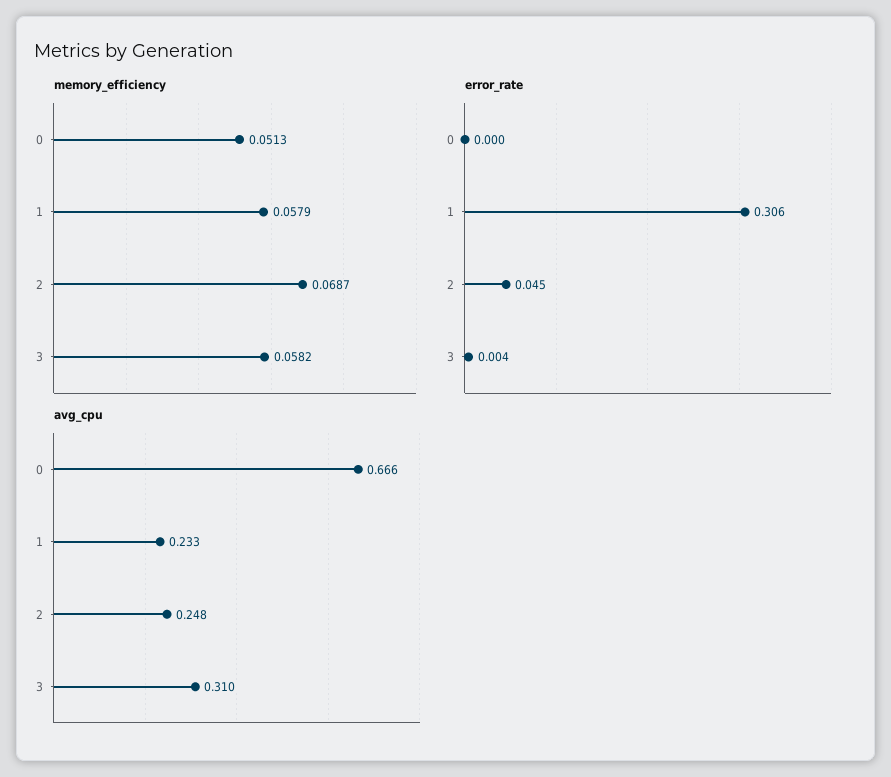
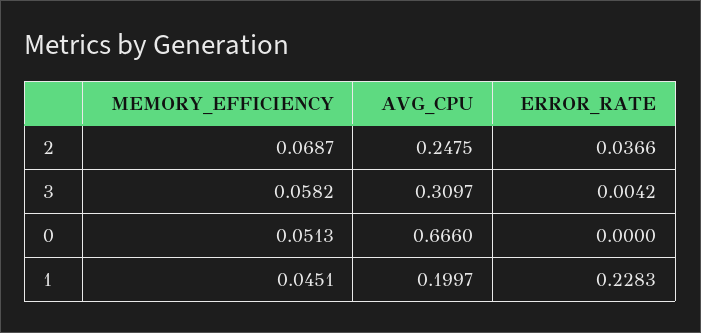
memory_efficiency, 1: 0.0579 -> 0.0451
error_rate, 1: 0.306 -> 0.2283
error_rate, 2: 0.045 -> 0.0366
avg_cpu, 1: 0.233 -> 0.1997

